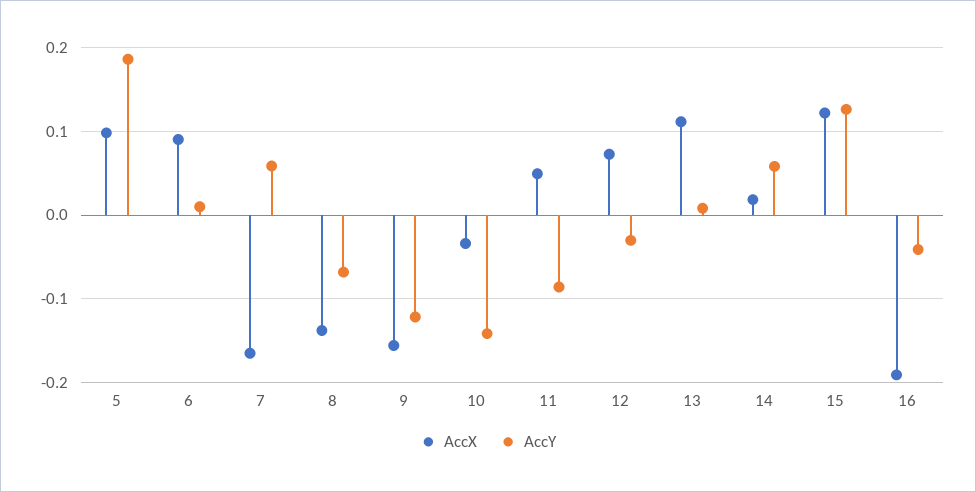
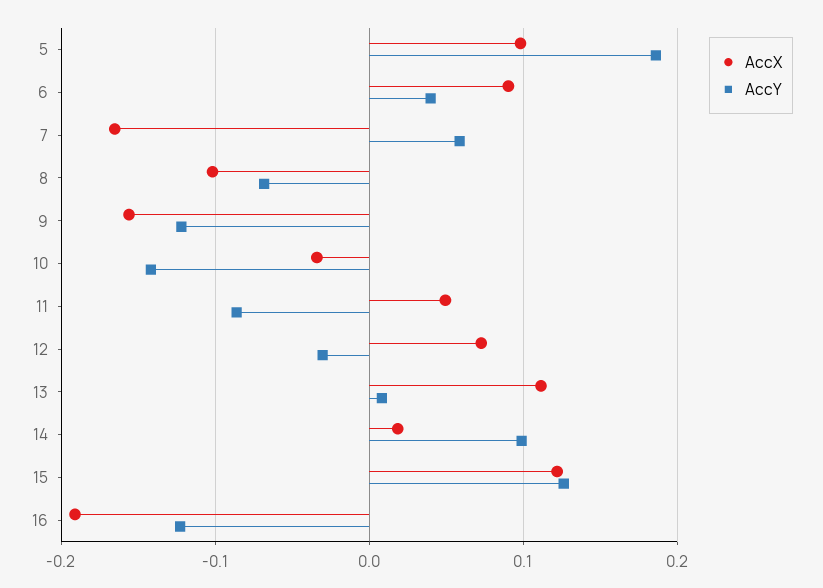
AccY, 6: 0.01 -> 0.04
AccX, 8: -0.14 -> -0.1
AccY, 14: 0.06 -> 0.1
AccY, 16: -0.04 -> -0.12

